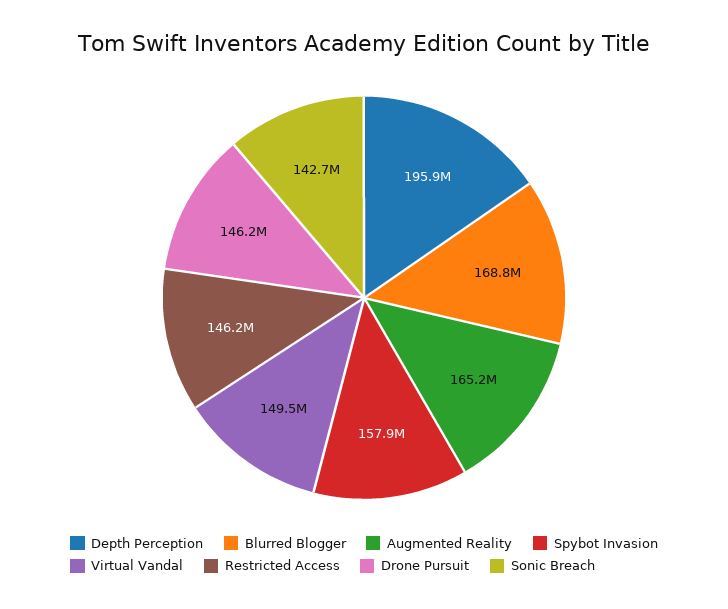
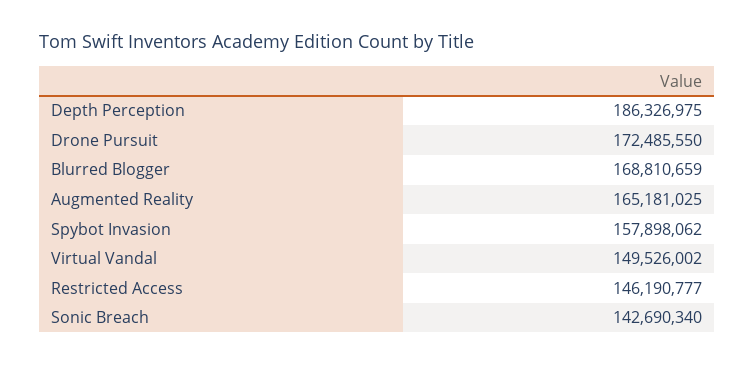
Depth Perception: 195900000 -> 186326975
Drone Pursuit: 146200000 -> 172485550

